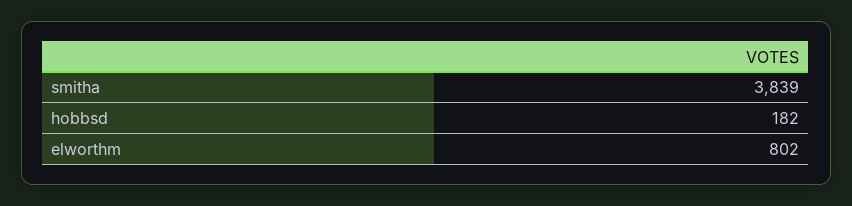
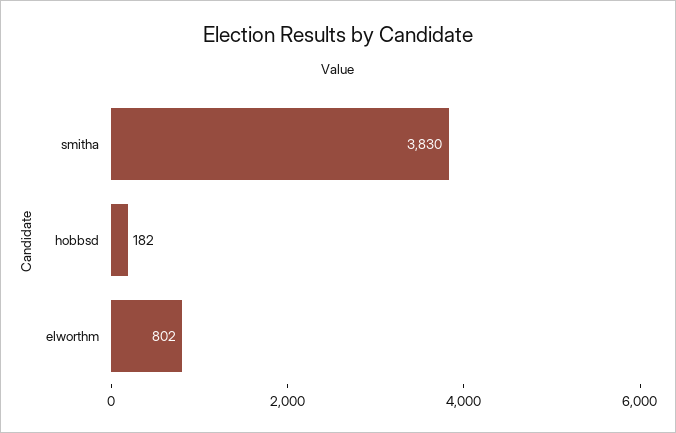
smitha: 3839 -> 3830

